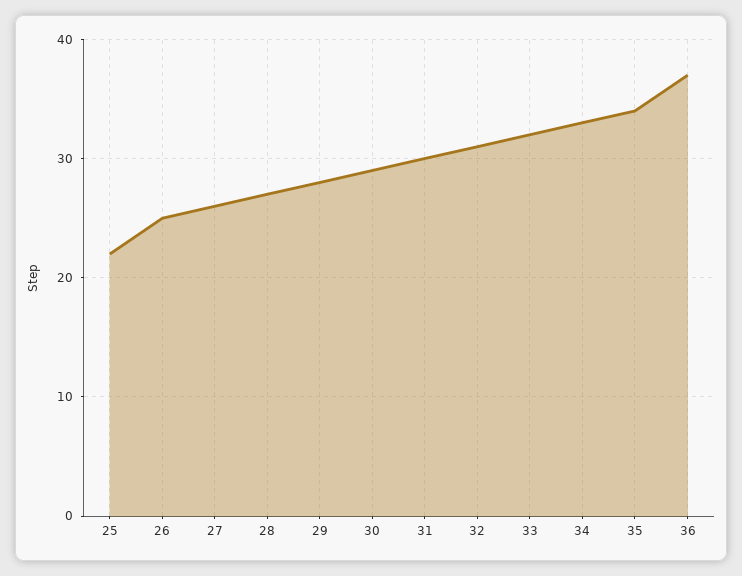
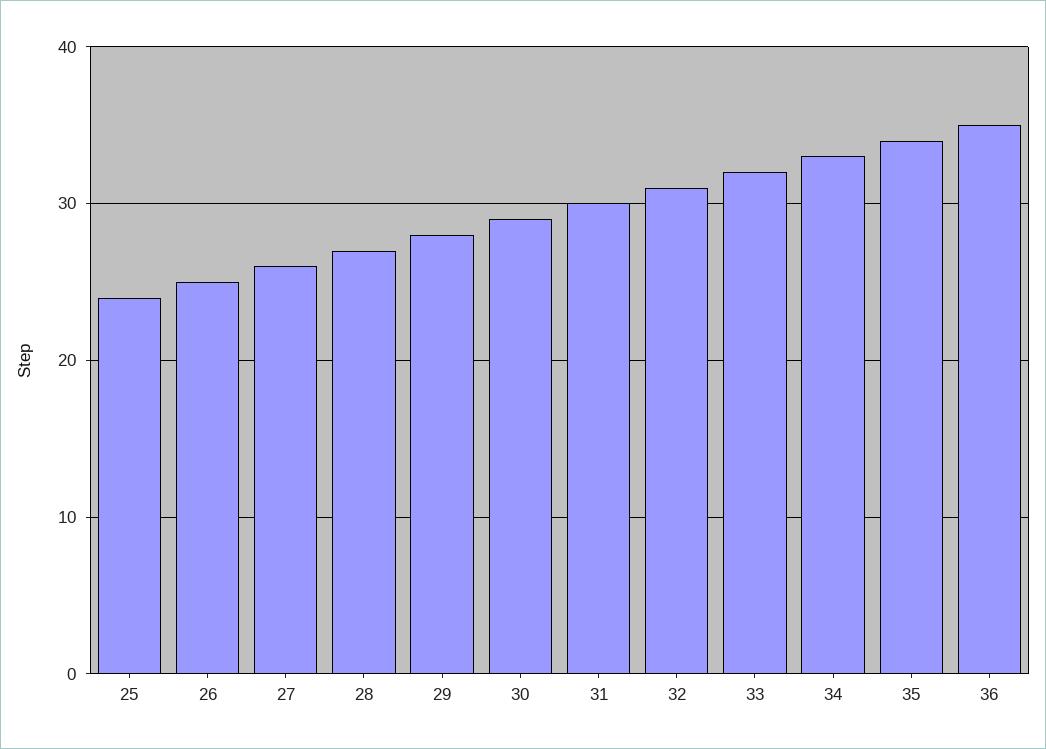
25: 22 -> 24
36: 37 -> 35

